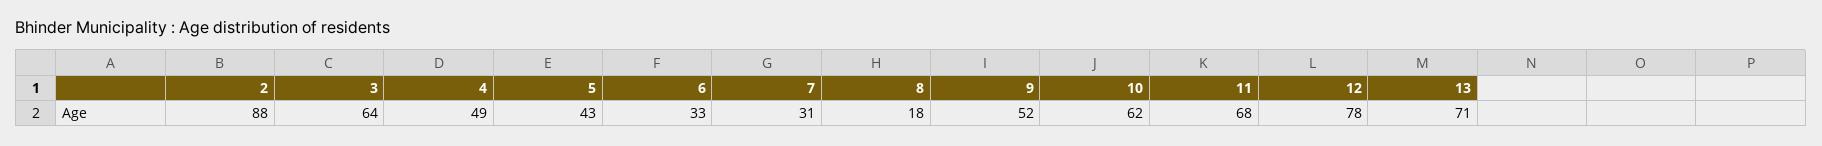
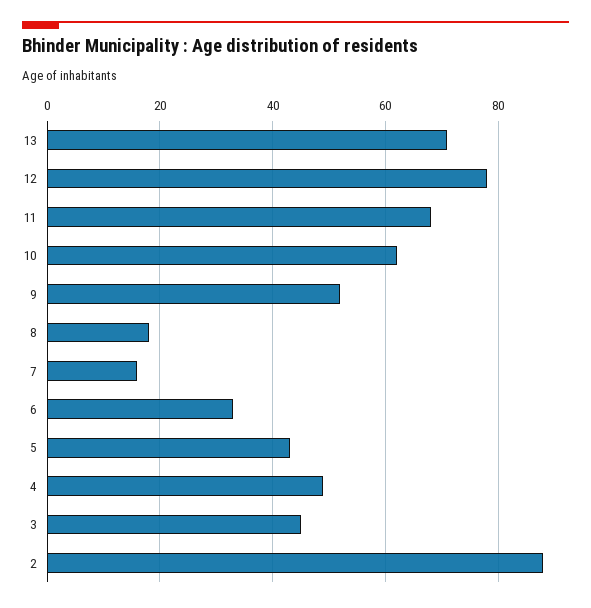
3: 64 -> 45
7: 31 -> 15

